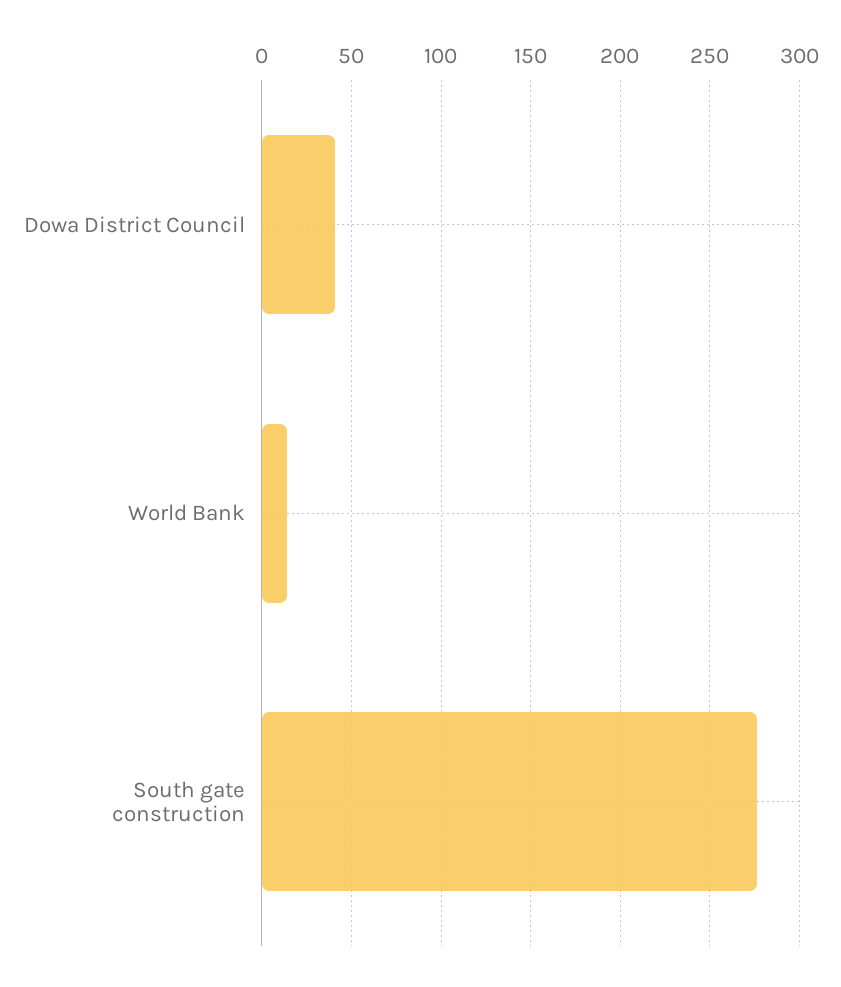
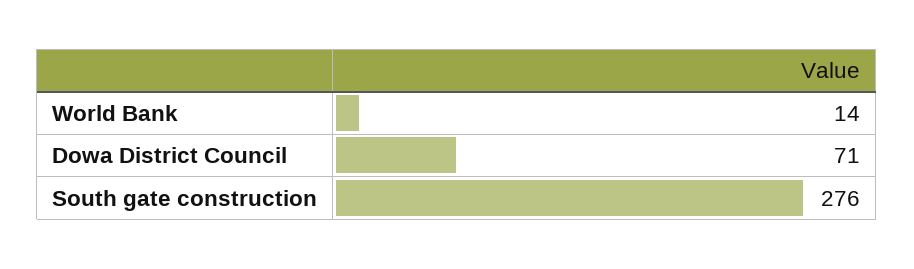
Dowa District Council: 40 -> 71

